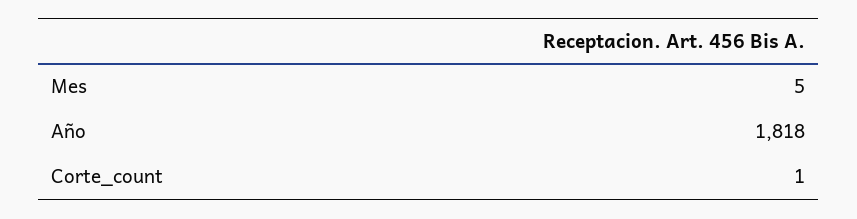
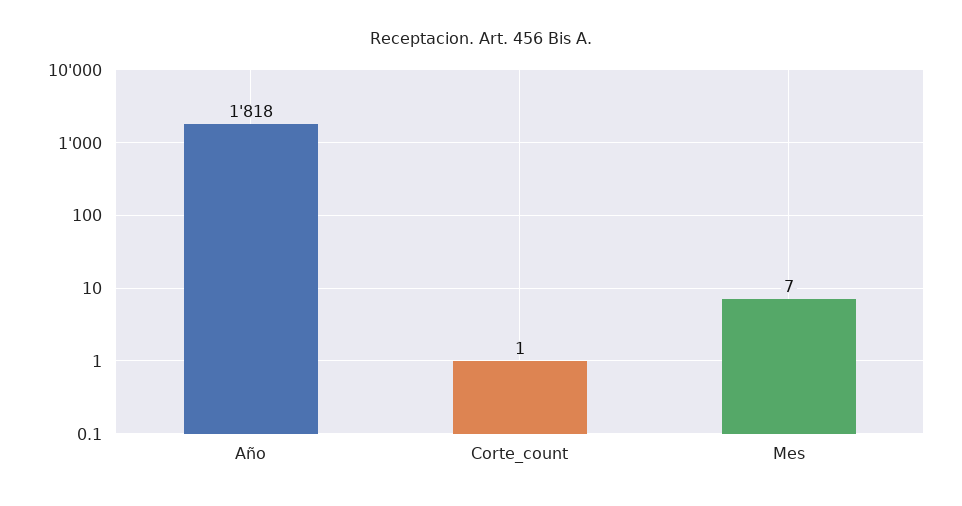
Mes: 5 -> 7

